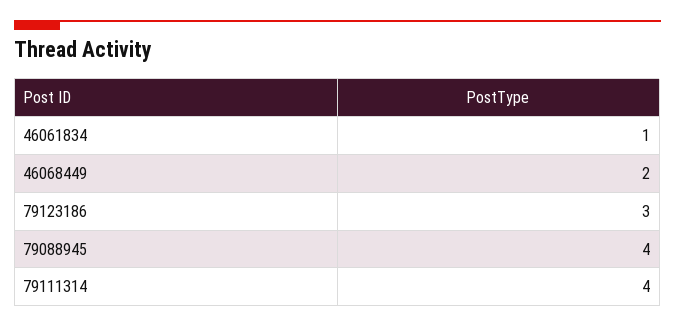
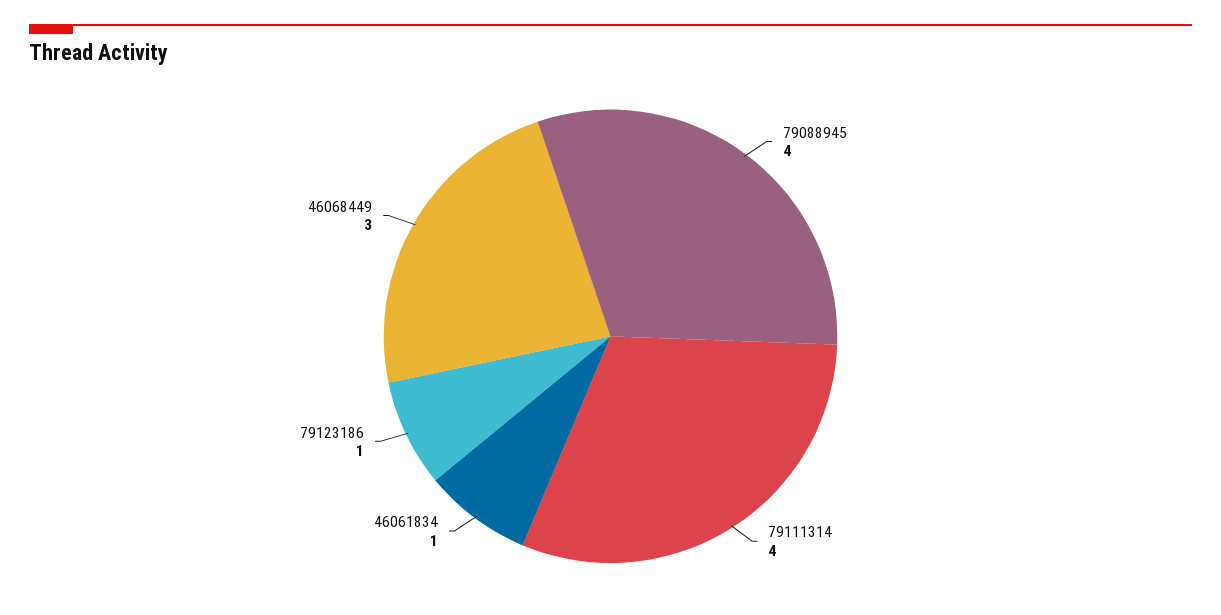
46068449: 2 -> 3
79123186: 3 -> 1

